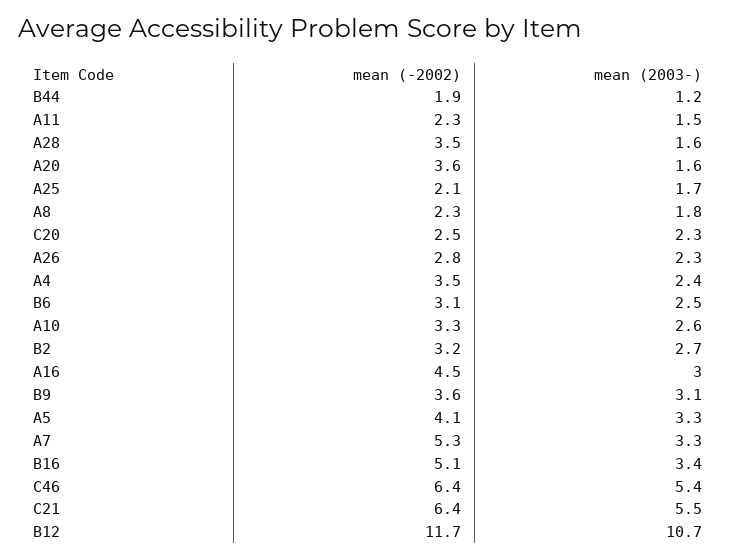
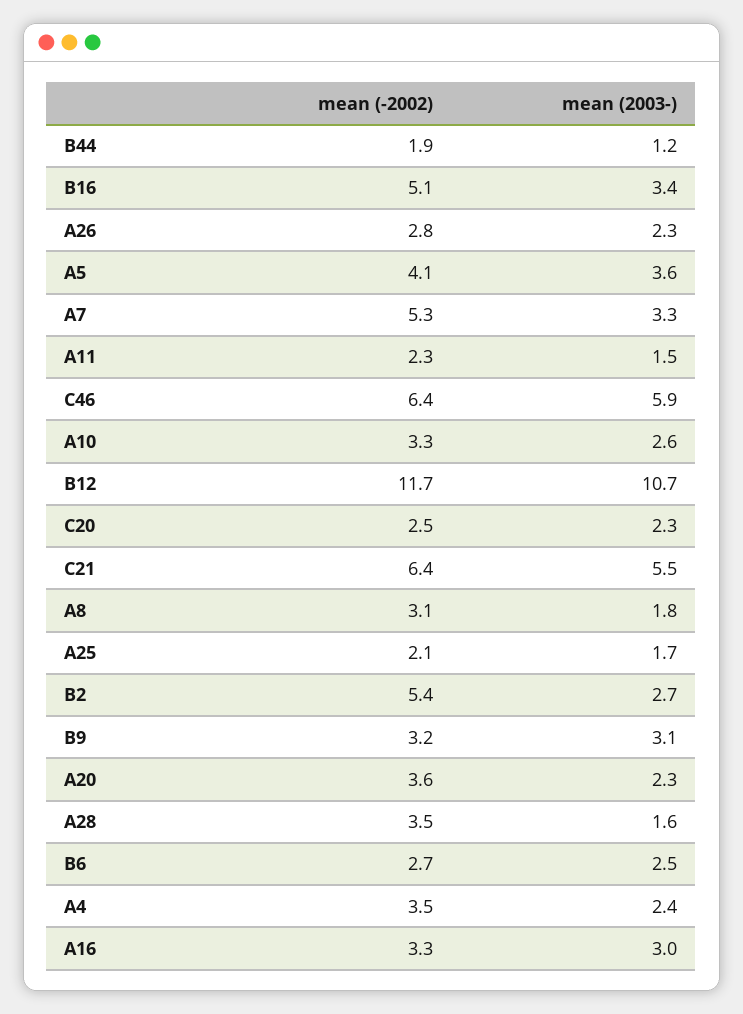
mean (2003-), A20: 1.6 -> 2.3
mean (-2002), A8: 2.3 -> 3.1
mean (-2002), B6: 3.1 -> 2.7
mean (-2002), B2: 3.2 -> 5.4
mean (-2002), A16: 4.5 -> 3.3
mean (-2002), B9: 3.6 -> 3.2
mean (2003-), A5: 3.3 -> 3.6
mean (2003-), C46: 5.4 -> 5.9

